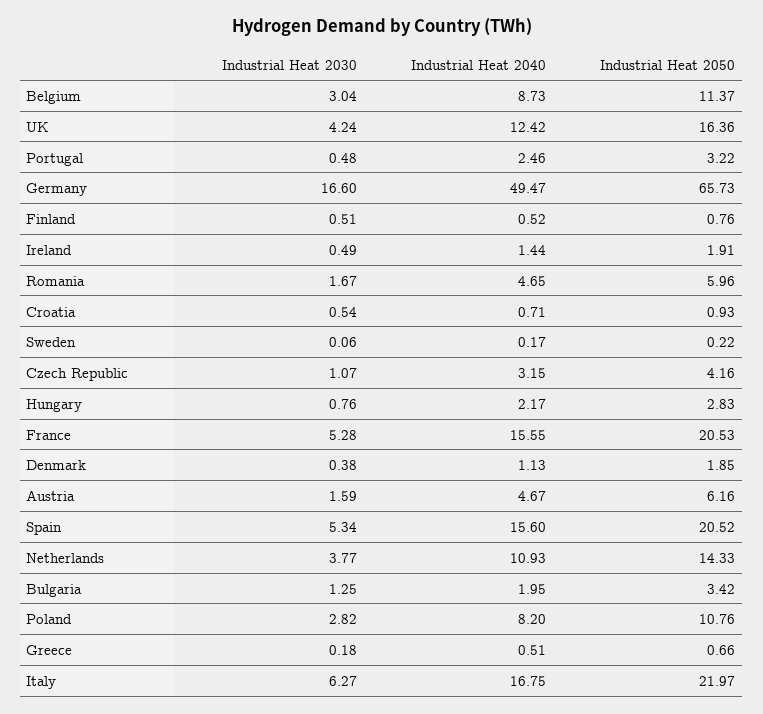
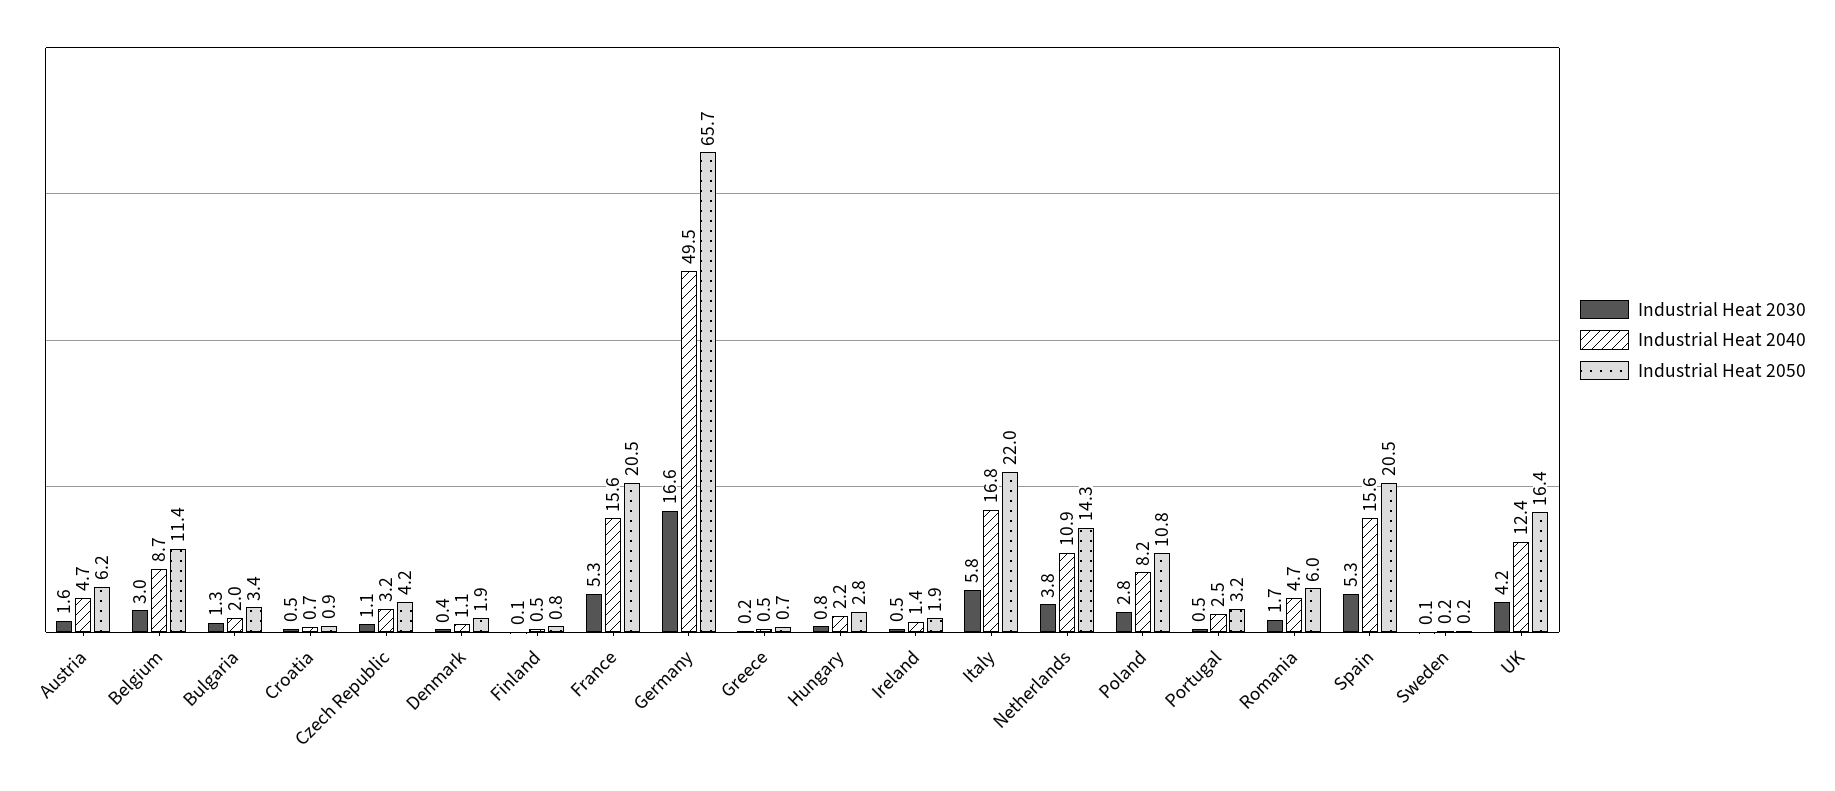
Industrial Heat 2030, Finland: 0.51 -> 0.1
Industrial Heat 2030, Italy: 6.27 -> 5.8

